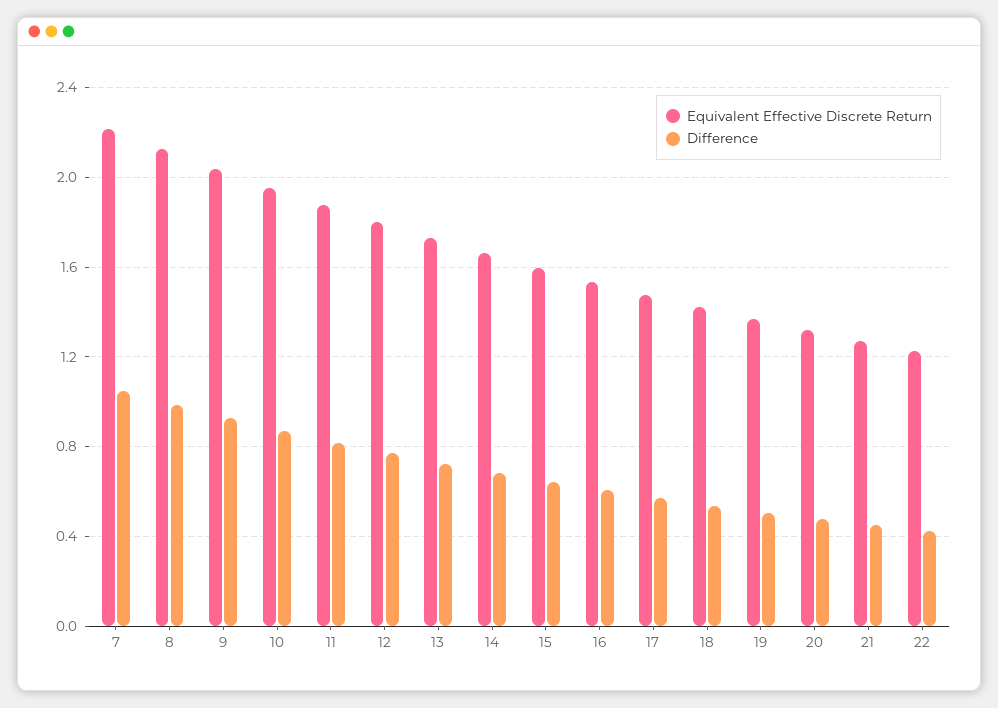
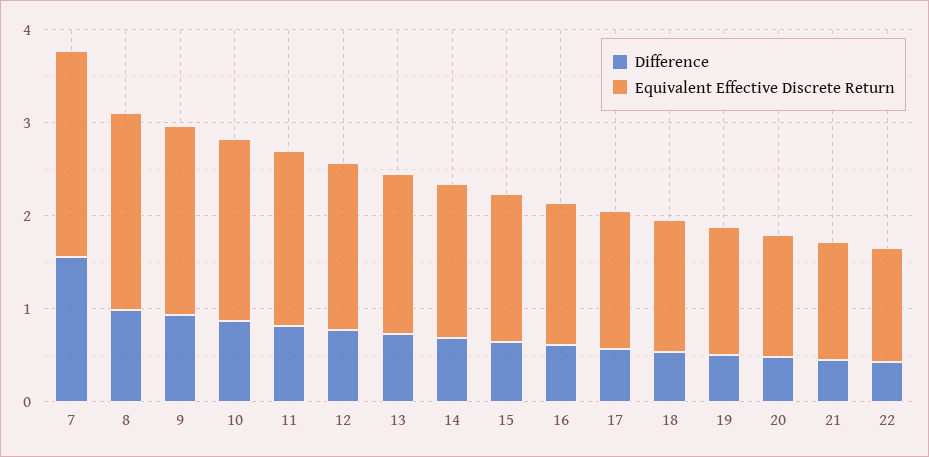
Difference, 7: 1.05 -> 1.6

